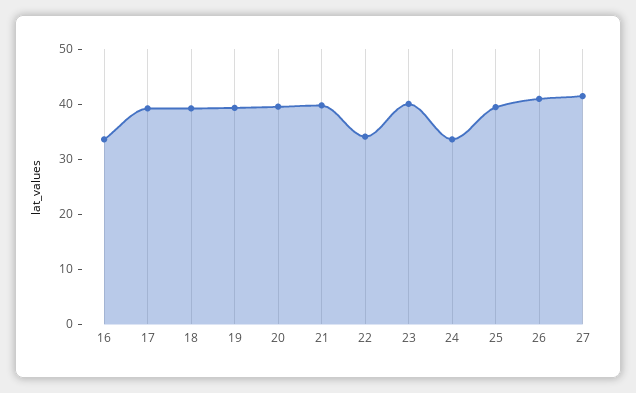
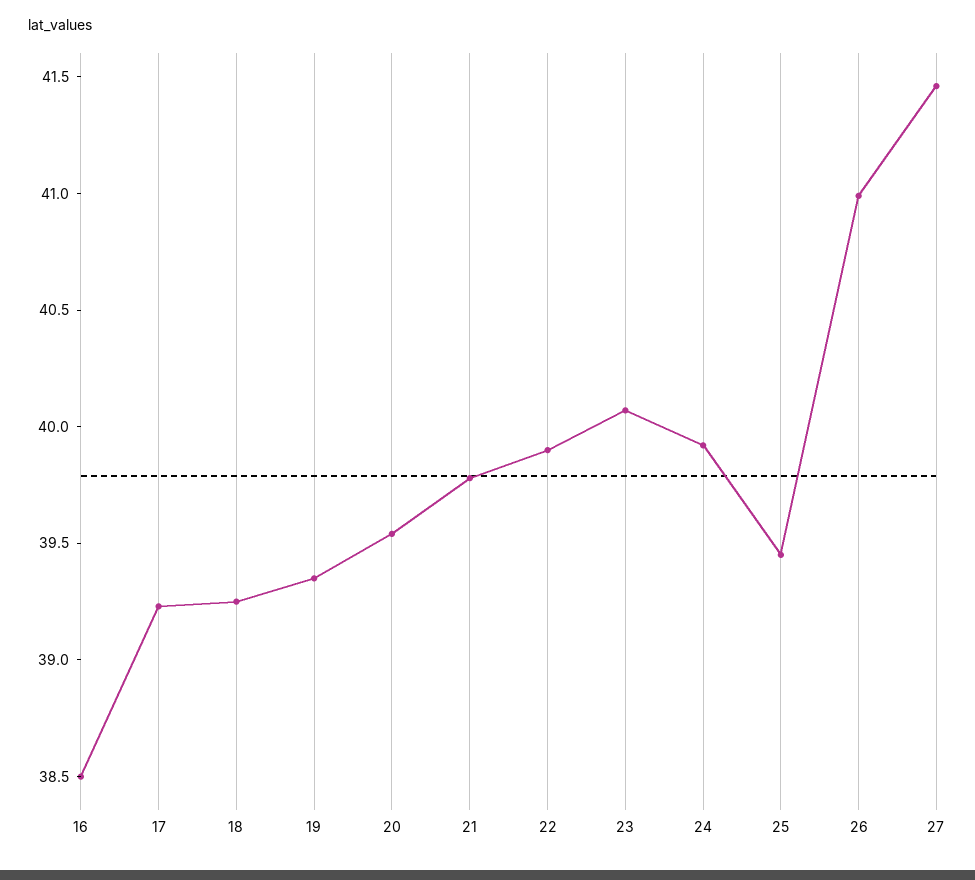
16: 34 -> 38.5
22: 34 -> 39.9
24: 34 -> 39.9

